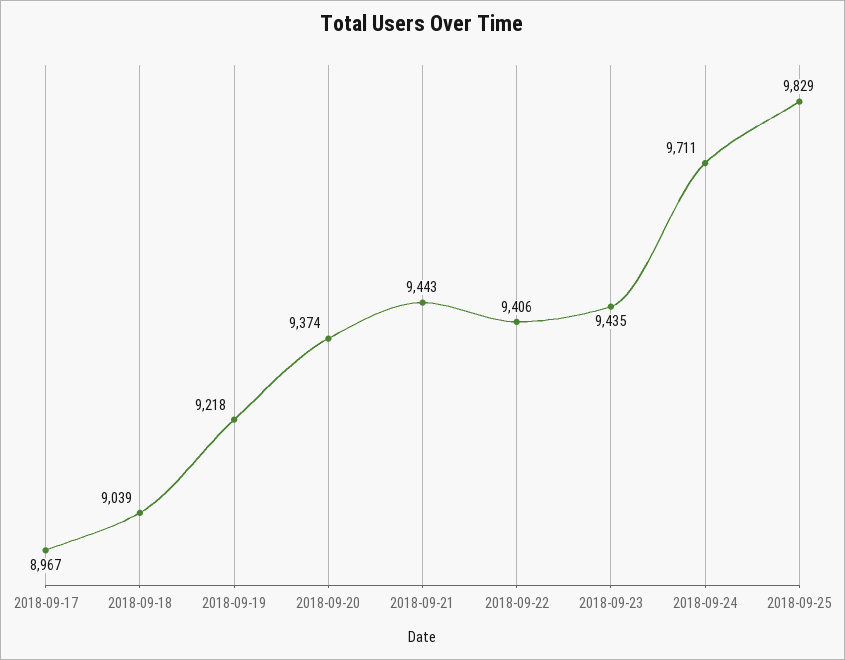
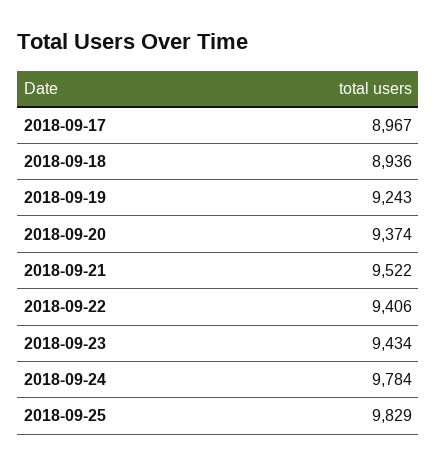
2018-09-18: 9039 -> 8936
2018-09-19: 9218 -> 9243
2018-09-21: 9443 -> 9522
2018-09-23: 9435 -> 9434
2018-09-24: 9711 -> 9784

